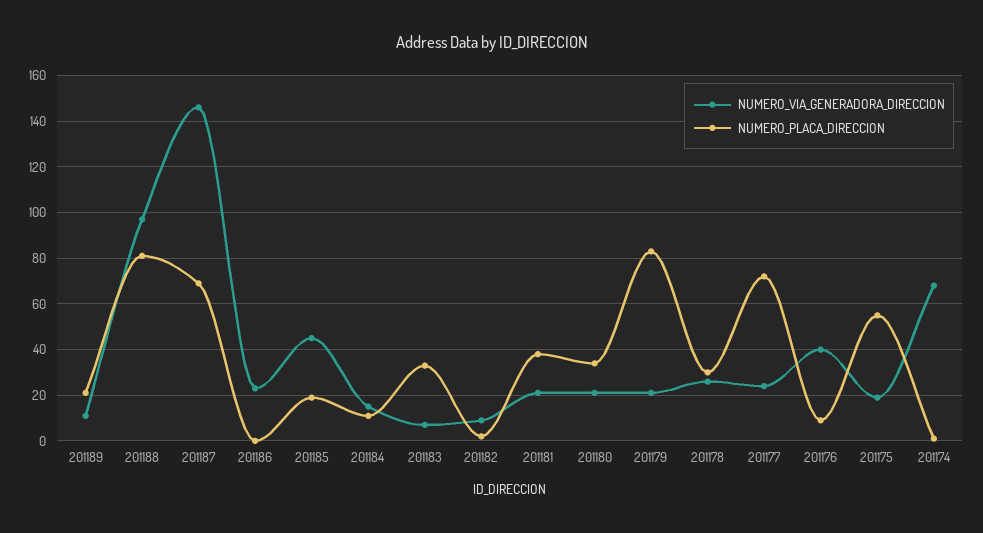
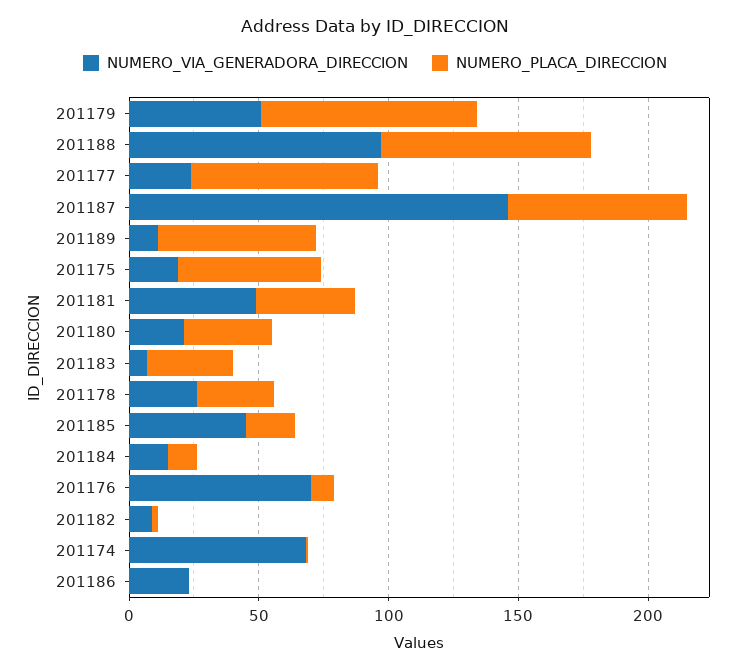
NUMERO_PLACA_DIRECCION, 201189: 20 -> 60
NUMERO_VIA_GENERADORA_DIRECCION, 201181: 20 -> 50
NUMERO_VIA_GENERADORA_DIRECCION, 201179: 20 -> 50
NUMERO_VIA_GENERADORA_DIRECCION, 201176: 40 -> 70

